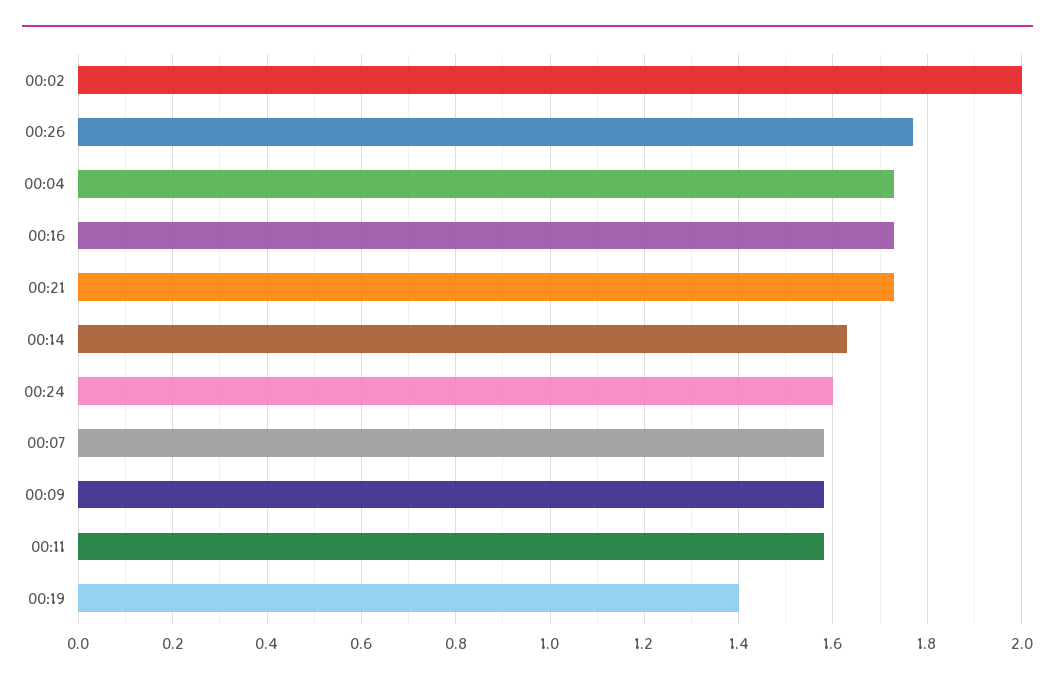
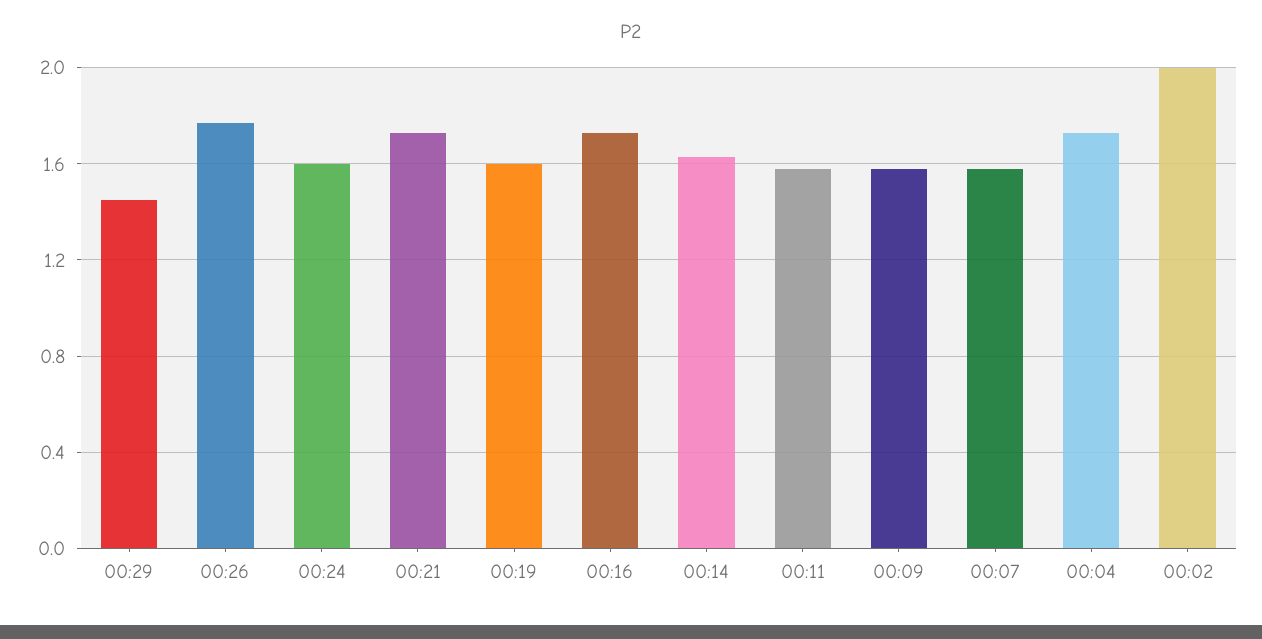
00:19: 1.4 -> 1.6
00:29: none -> 1.45

